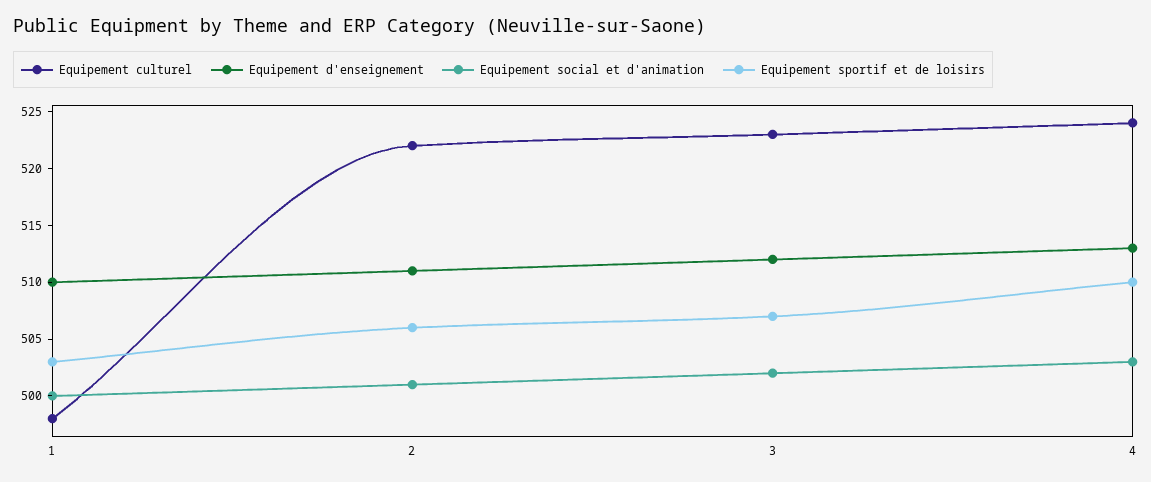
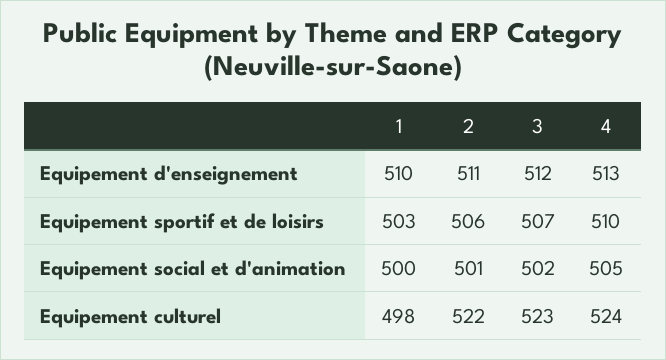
Equipement social et d'animation, 4: 503 -> 505

